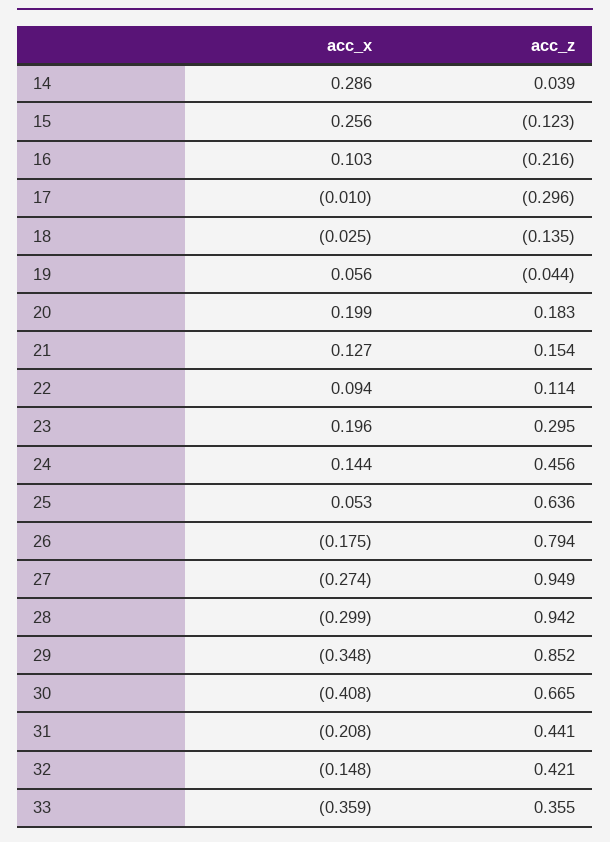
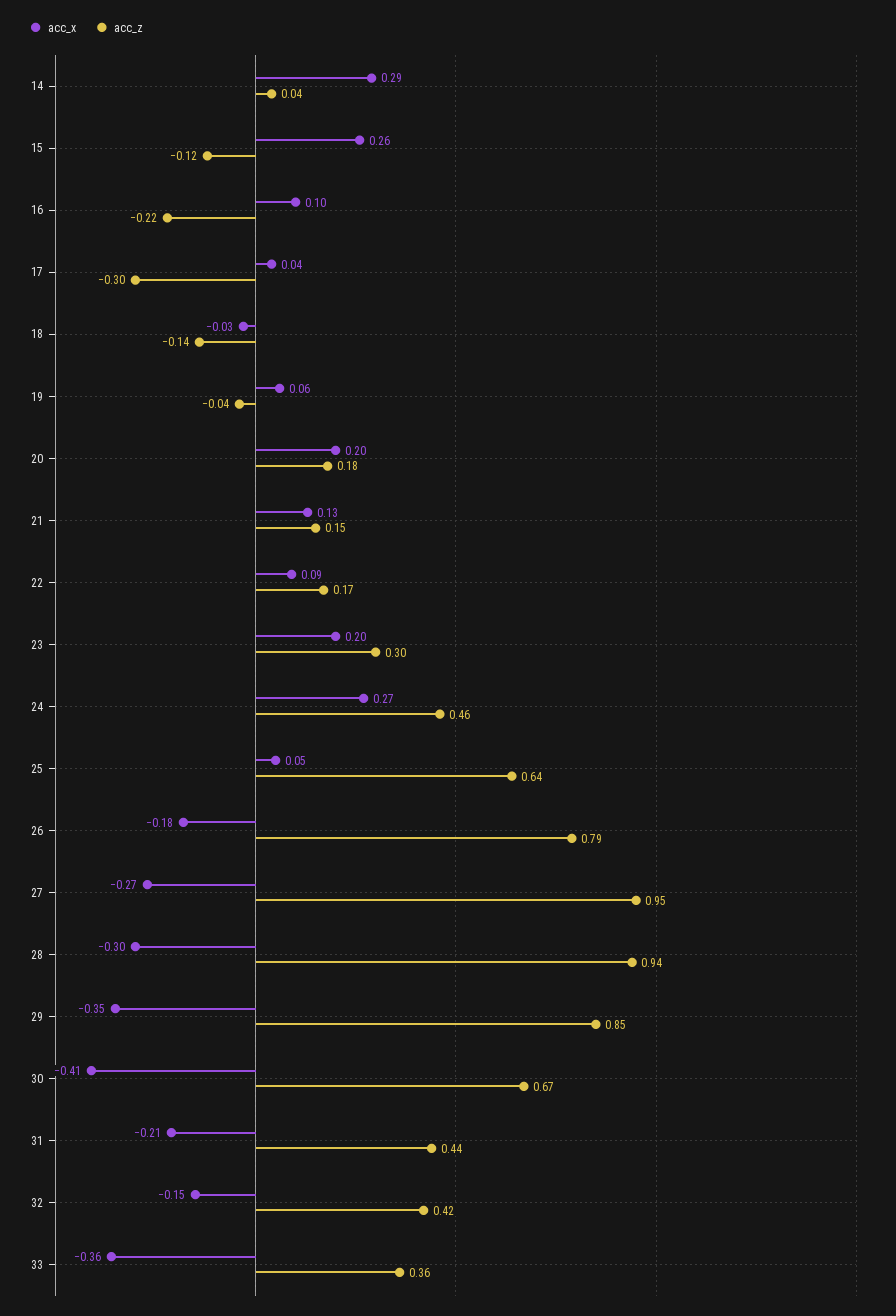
acc_x, 17: -0.01 -> 0.04
acc_z, 22: 0.114 -> 0.17
acc_x, 24: 0.144 -> 0.27

